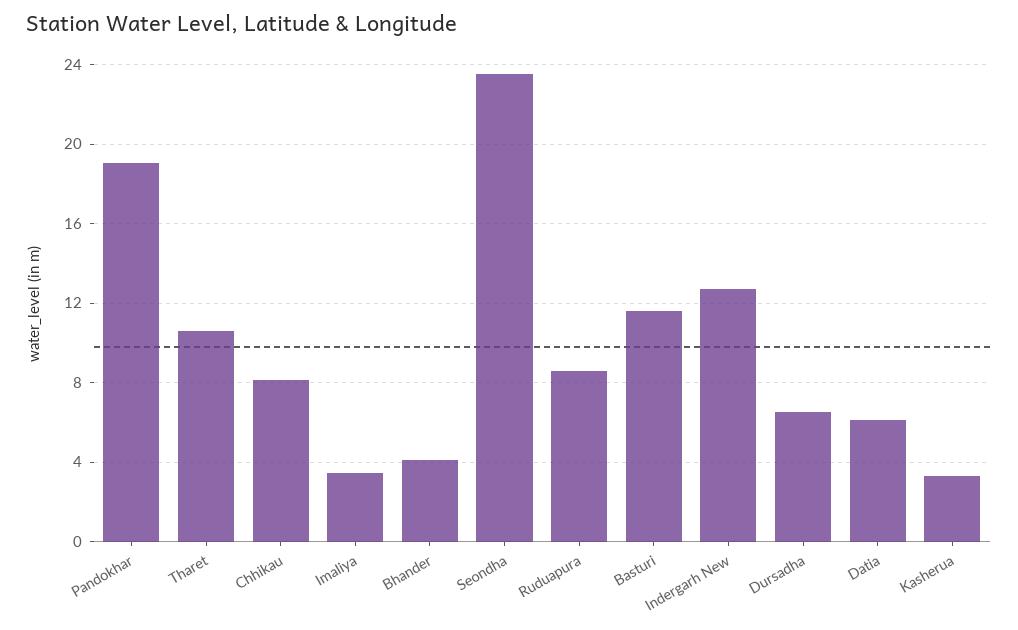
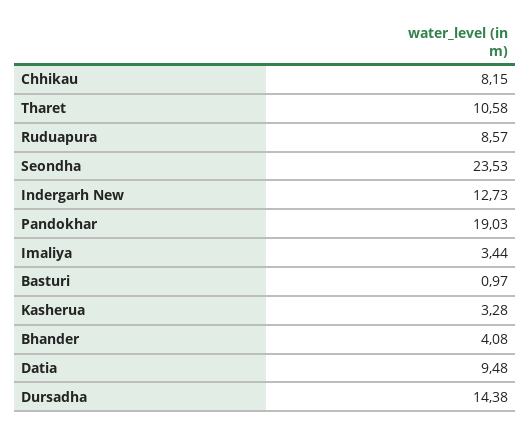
Basturi: 11.5 -> 0.97
Dursadha: 6.5 -> 14.38
Datia: 6 -> 9.48

